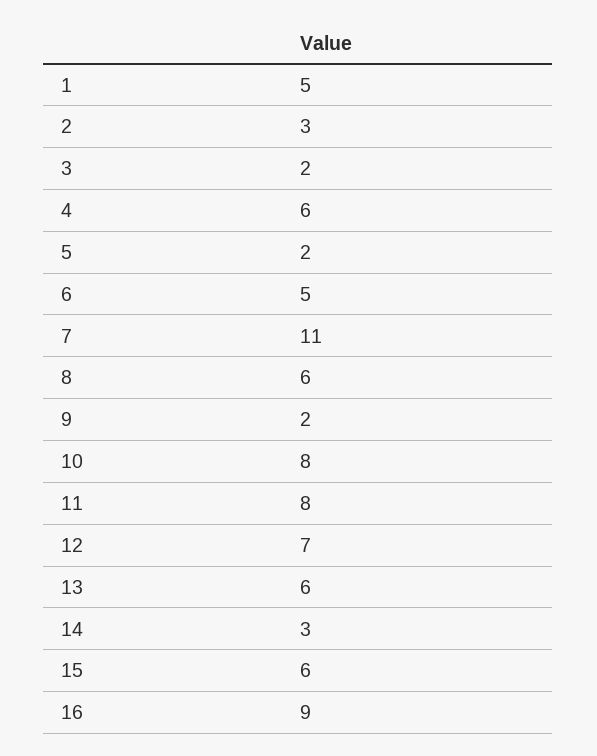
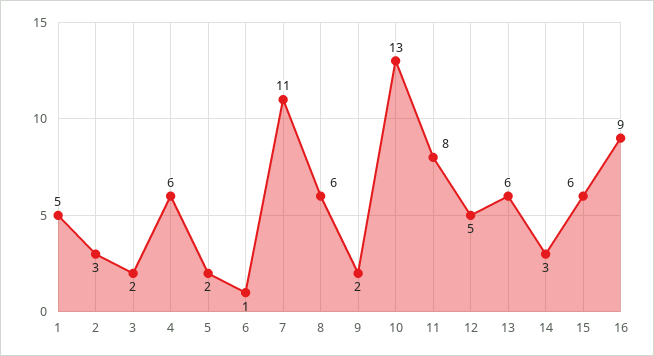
6: 5 -> 1
10: 8 -> 13
12: 7 -> 5

